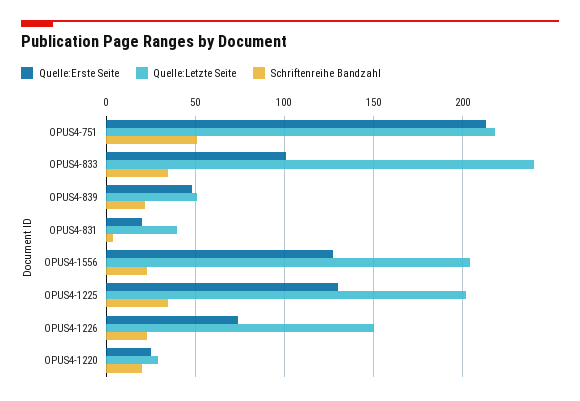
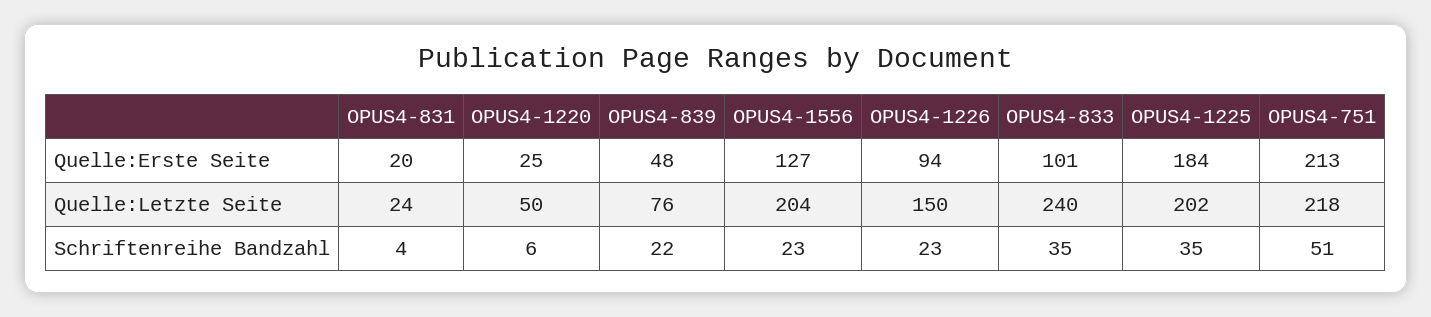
Quelle:Letzte Seite, OPUS4-839: 50 -> 76
Quelle:Letzte Seite, OPUS4-831: 40 -> 24
Quelle:Erste Seite, OPUS4-1225: 130 -> 184
Quelle:Erste Seite, OPUS4-1226: 75 -> 94
Quelle:Letzte Seite, OPUS4-1220: 30 -> 50
Schriftenreihe Bandzahl, OPUS4-1220: 20 -> 6

